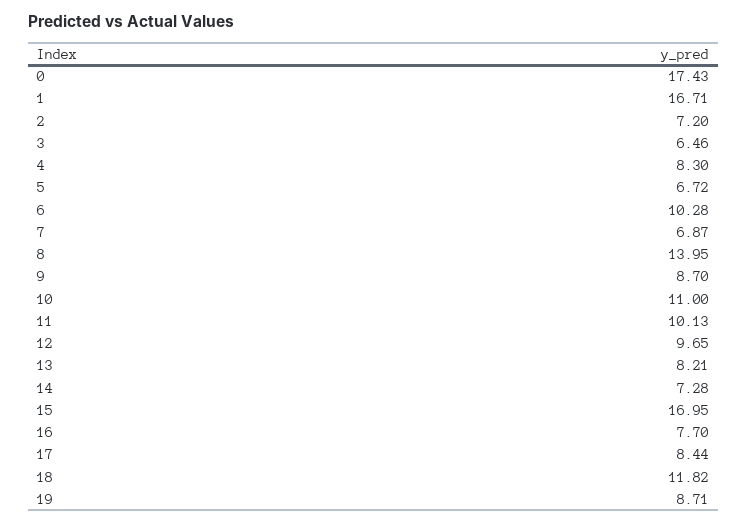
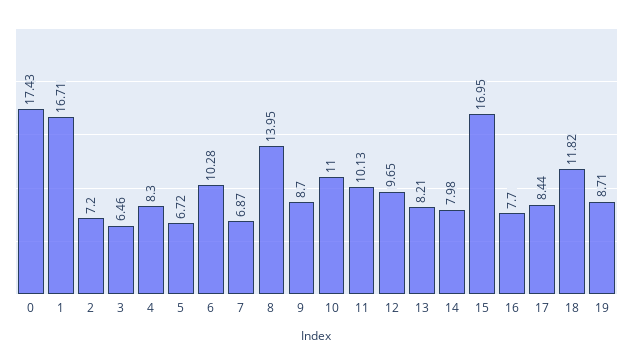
14: 7.28 -> 7.98

